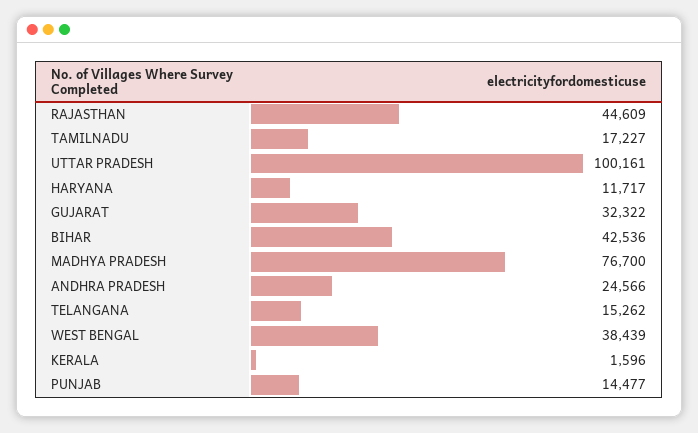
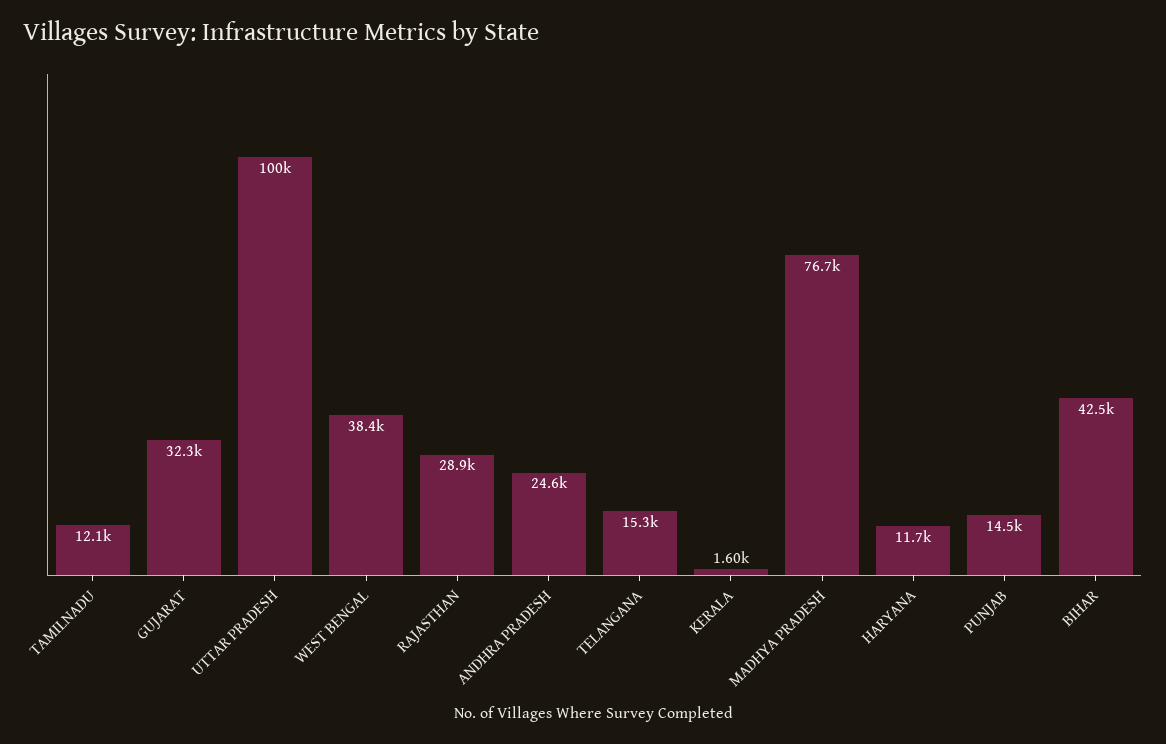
RAJASTHAN: 44609 -> 28900
TAMILNADU: 17227 -> 12100

